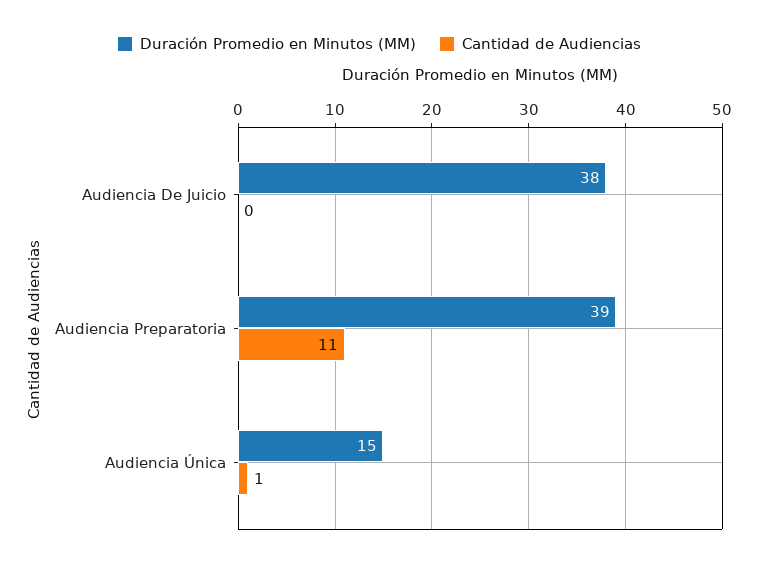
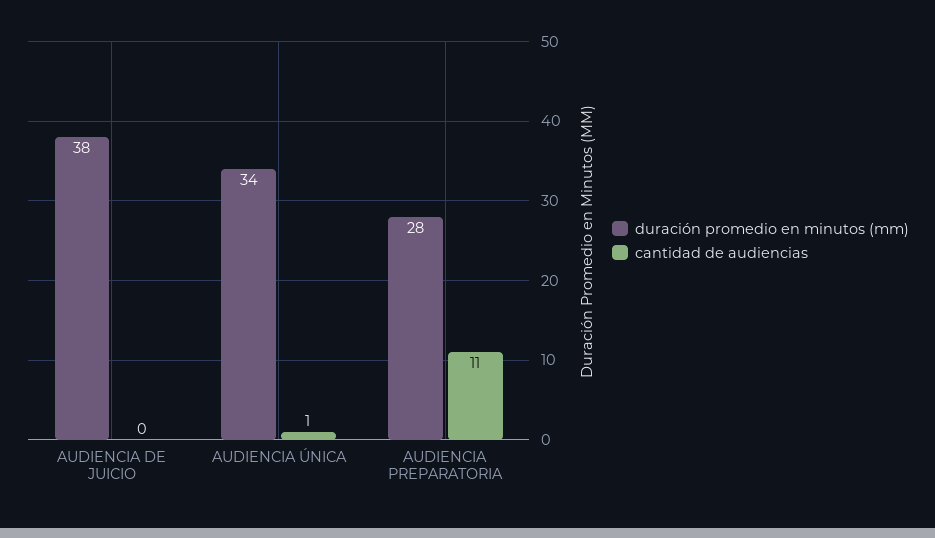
Duración Promedio en Minutos (MM), Audiencia Preparatoria: 39 -> 28
Duración Promedio en Minutos (MM), Audiencia Única: 15 -> 34

